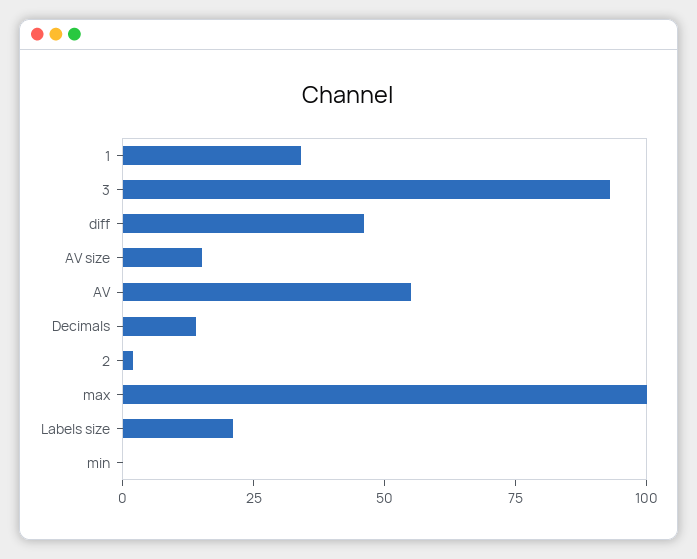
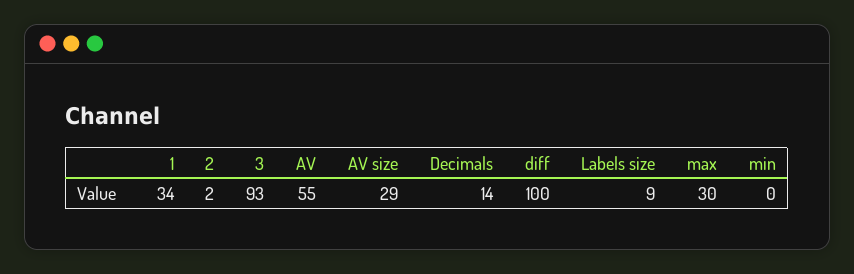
diff: 45 -> 100
AV size: 15 -> 29
max: 100 -> 30
Labels size: 20 -> 9

